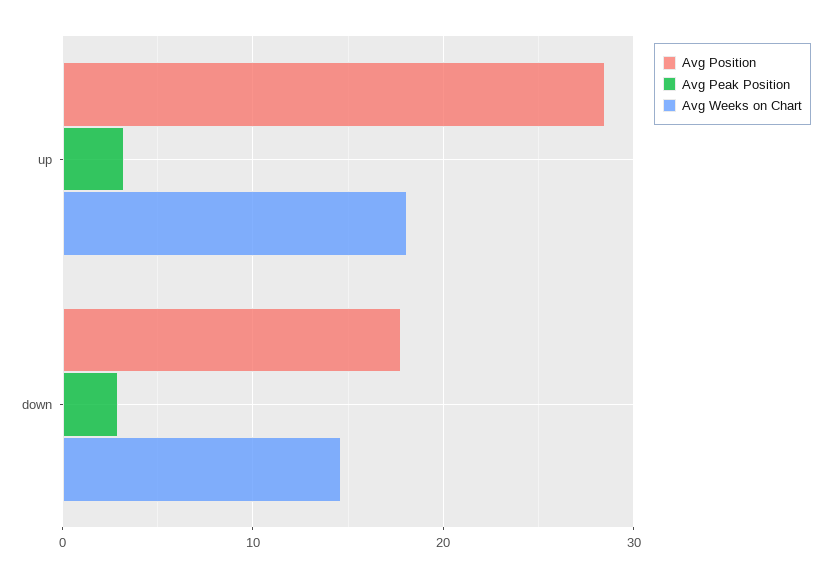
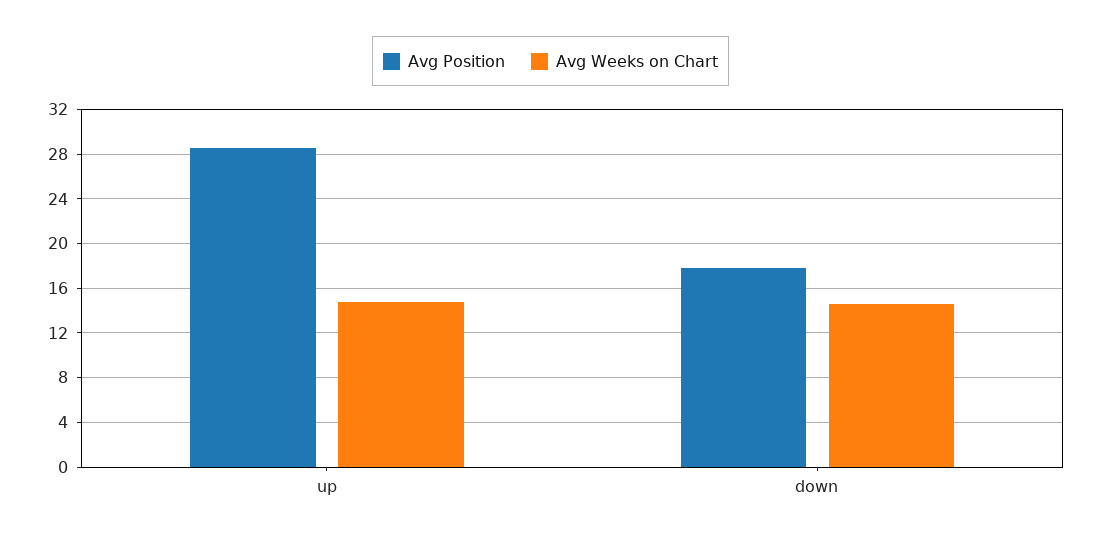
Avg Peak Position, up: 3 -> none
Avg Weeks on Chart, up: 18 -> 15
Avg Peak Position, down: 3 -> none

